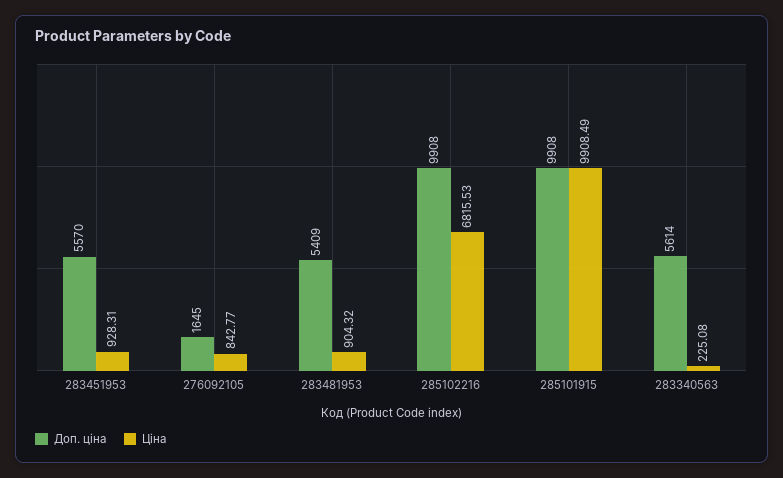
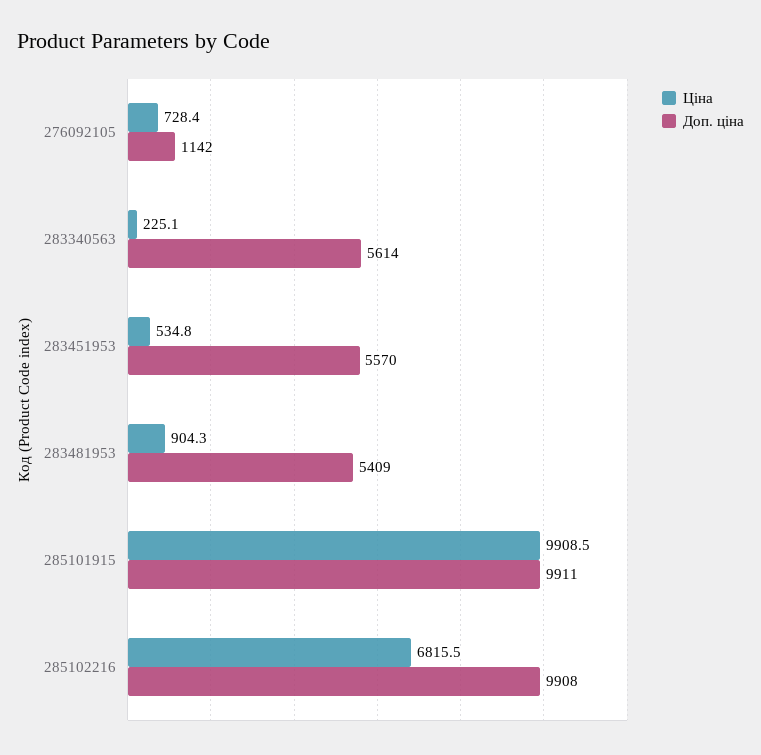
Ціна, 283451953: 928.31 -> 534.8
Доп. ціна, 276092105: 1645 -> 1142
Ціна, 276092105: 842.77 -> 728.4
Доп. ціна, 285101915: 9908 -> 9911

